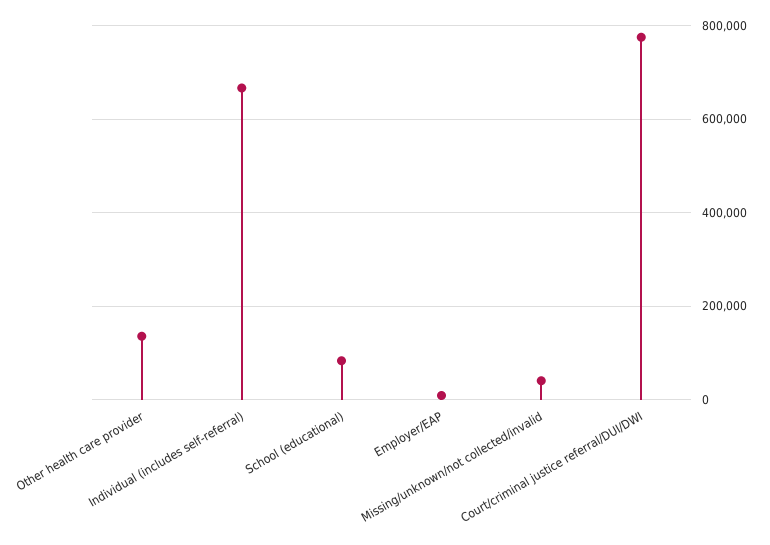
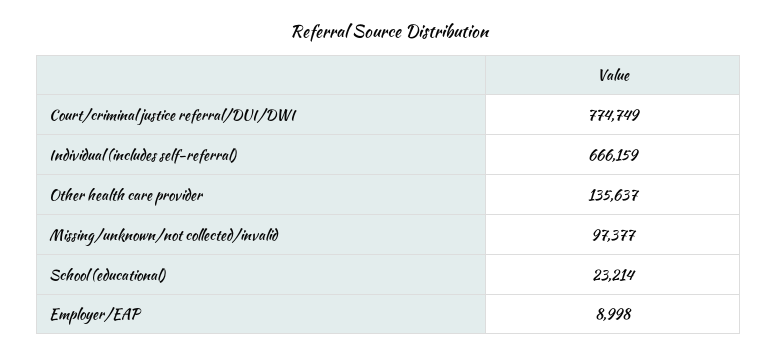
School (educational): 80000 -> 23214
Missing/unknown/not collected/invalid: 40000 -> 97377

